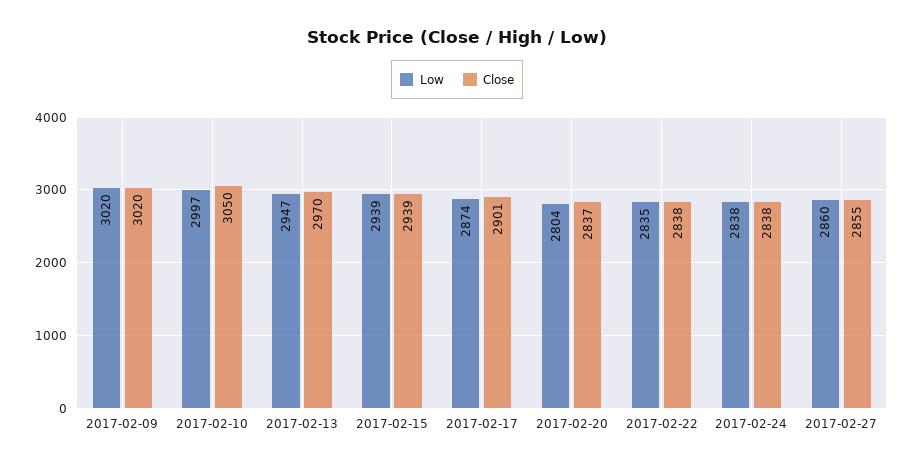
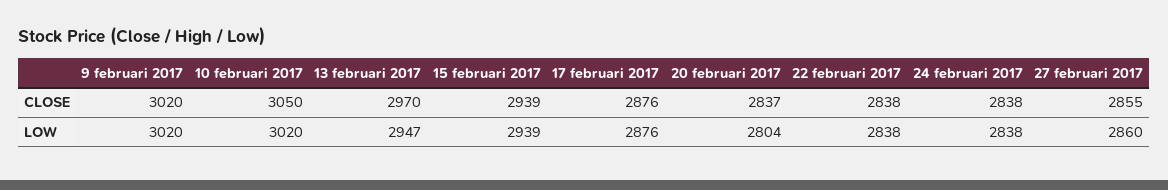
Low, 2017-02-10: 2997 -> 3020
Low, 2017-02-17: 2874 -> 2876
Close, 2017-02-17: 2901 -> 2876
Low, 2017-02-22: 2835 -> 2838

